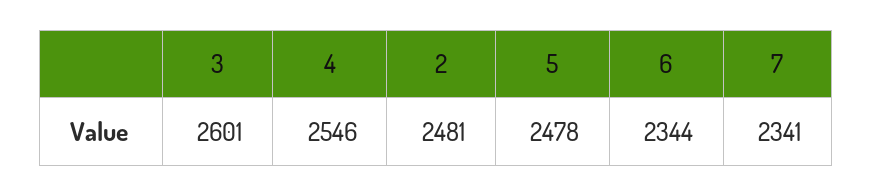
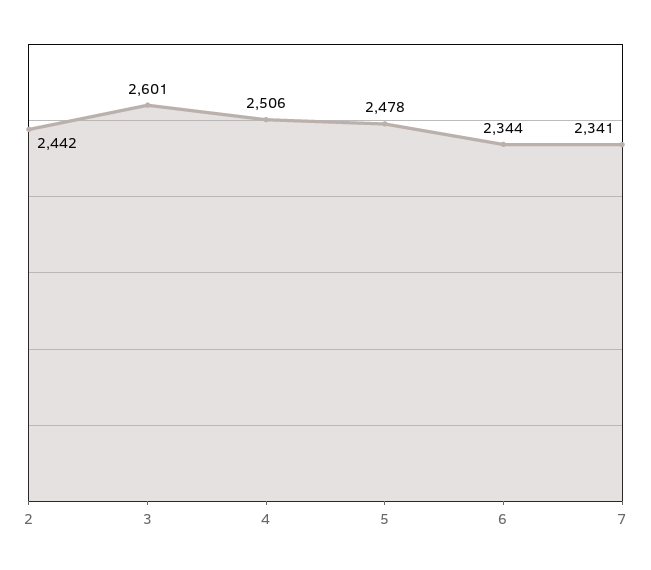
4: 2546 -> 2506
2: 2481 -> 2442

